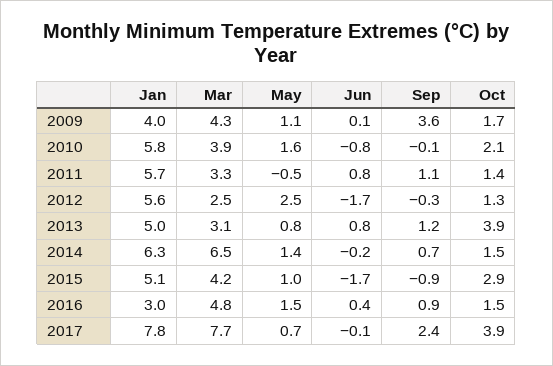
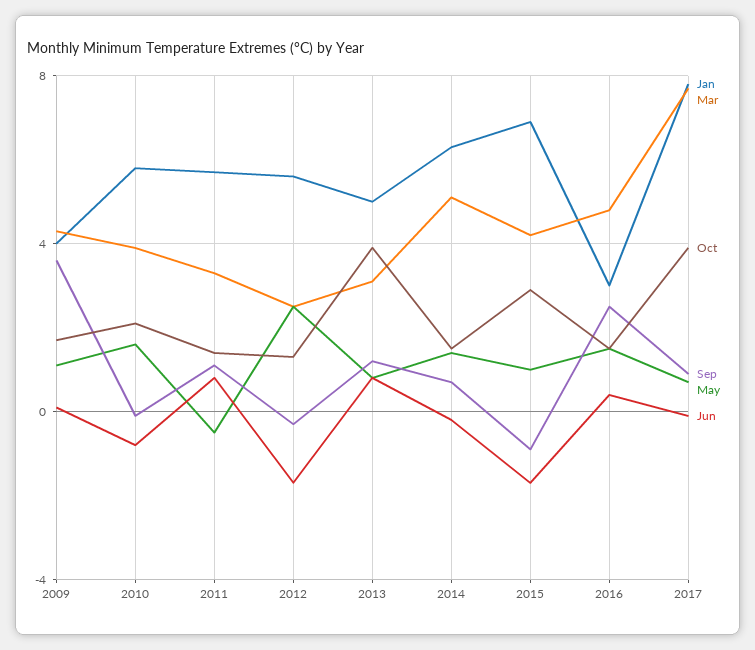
Mar, 2014: 6.5 -> 5
Jan, 2015: 5.1 -> 7
Sep, 2016: 0.9 -> 2.5
Sep, 2017: 2.4 -> 1

